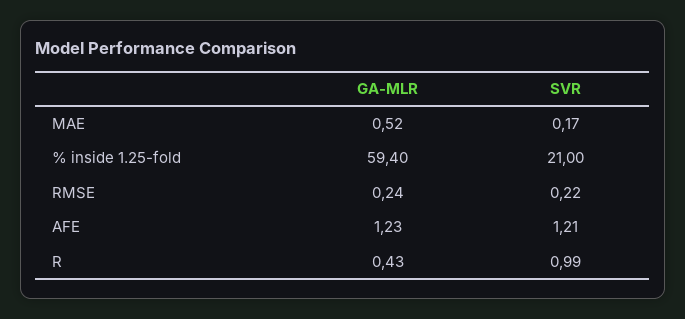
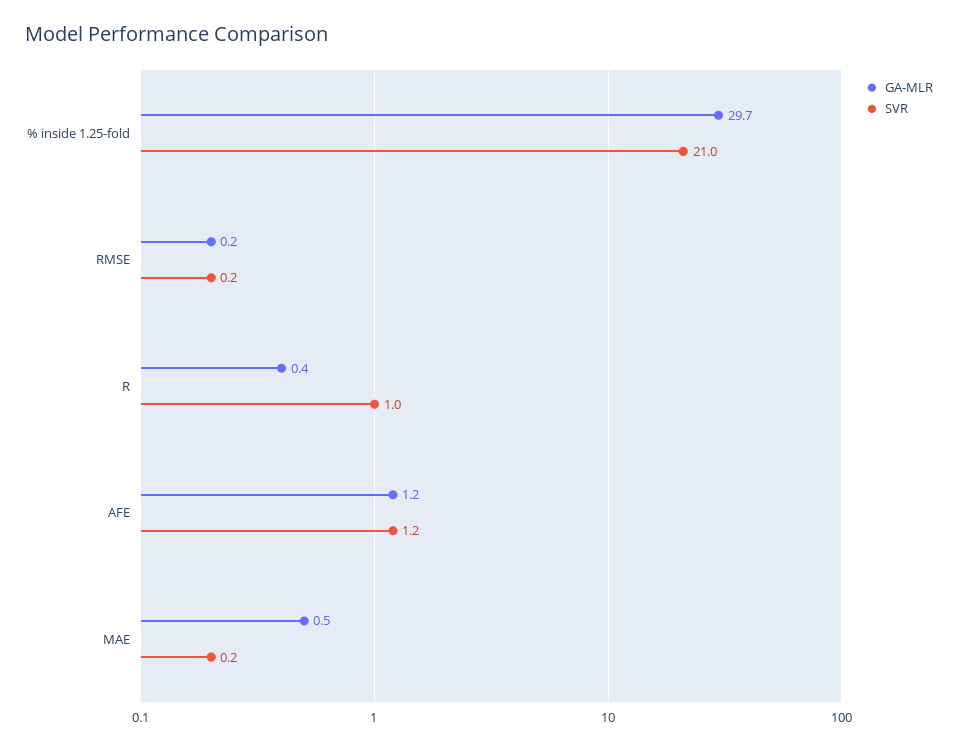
GA-MLR, % inside 1.25-fold: 59.4 -> 29.7

